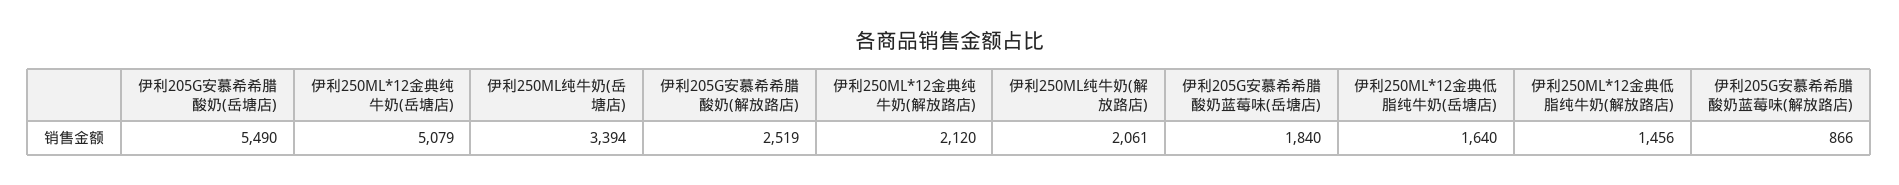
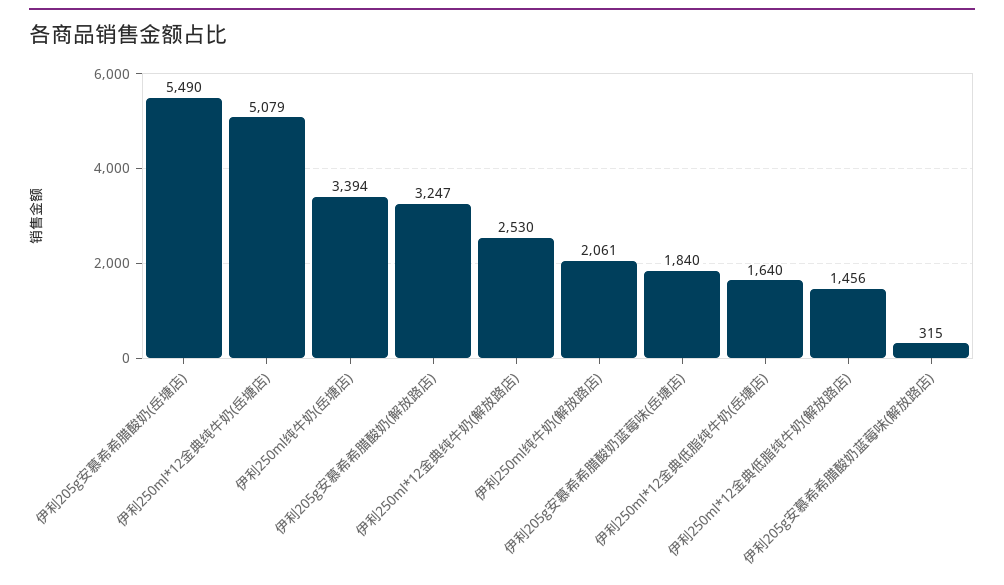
伊利205G安慕希希腊酸奶(解放路店): 2519 -> 3247
伊利250ML*12金典纯牛奶(解放路店): 2120 -> 2530
伊利205G安慕希希腊酸奶蓝莓味(解放路店): 866 -> 315

